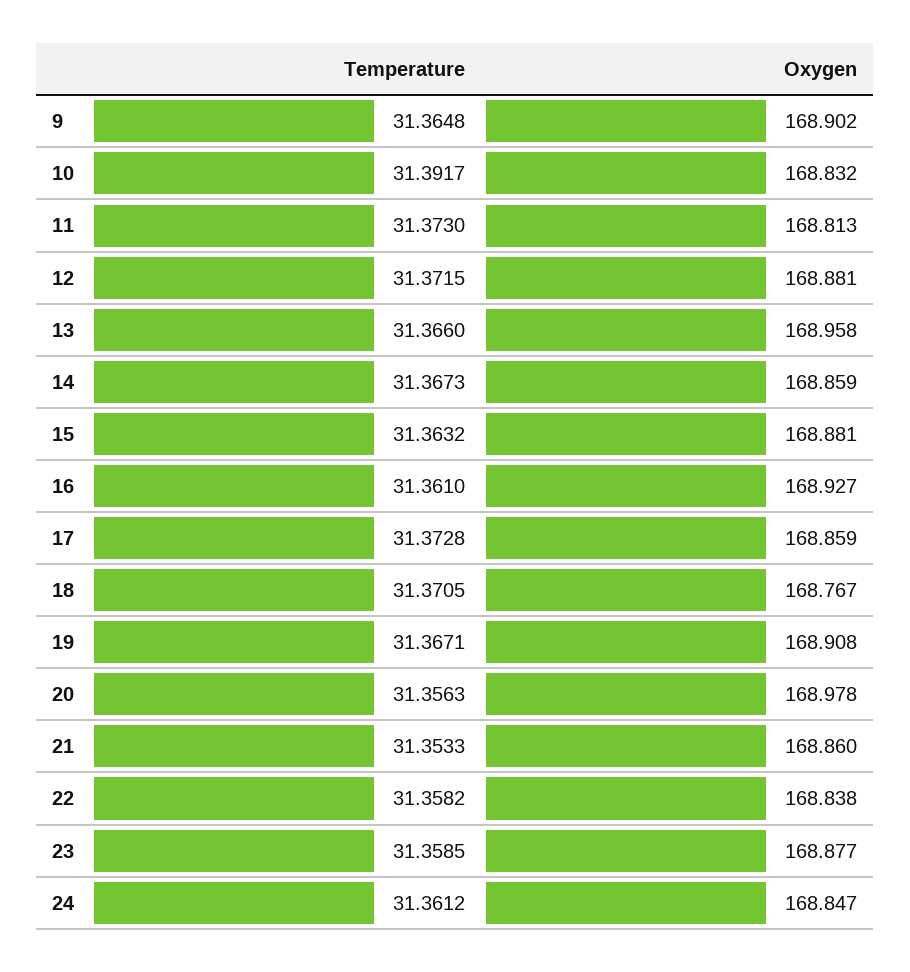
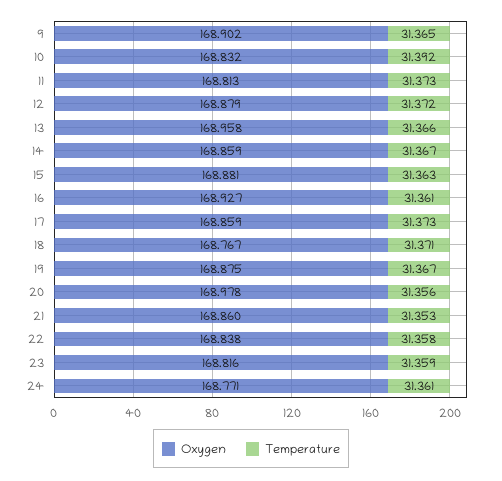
Oxygen, 12: 168.881 -> 168.879
Oxygen, 19: 168.908 -> 168.875
Oxygen, 23: 168.877 -> 168.816
Oxygen, 24: 168.847 -> 168.771

